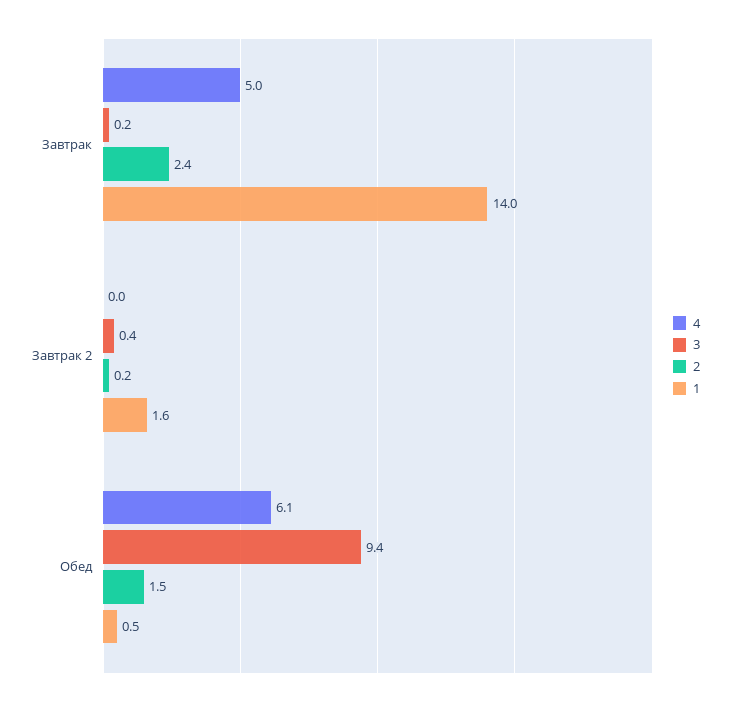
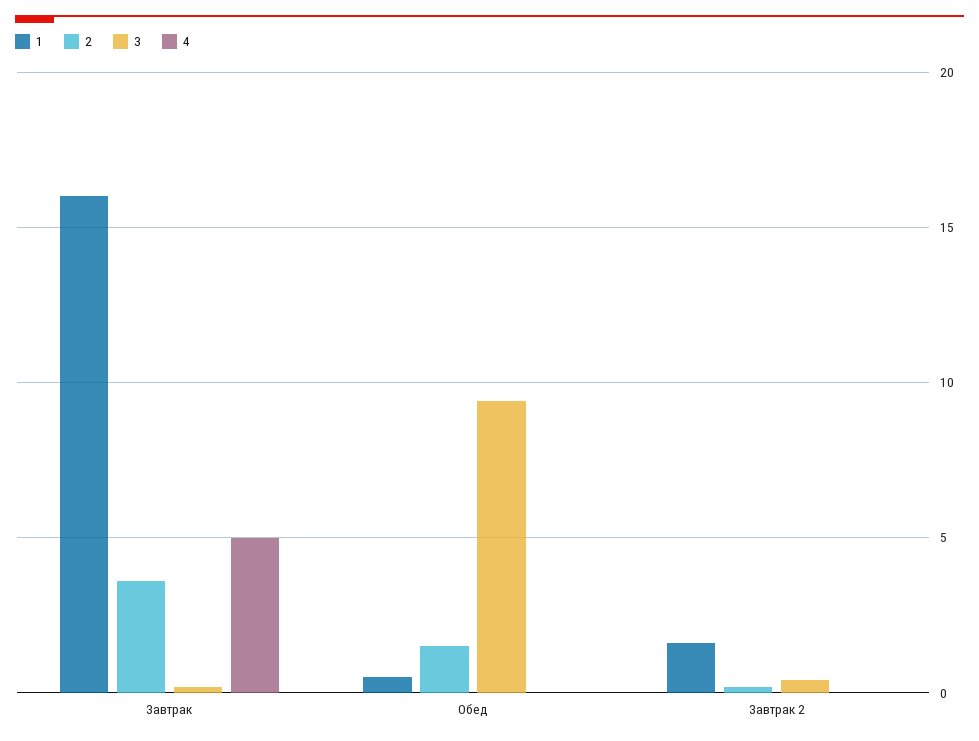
2, Завтрак: 2.4 -> 3.5
1, Завтрак: 14 -> 16
4, Обед: 6.1 -> 0

